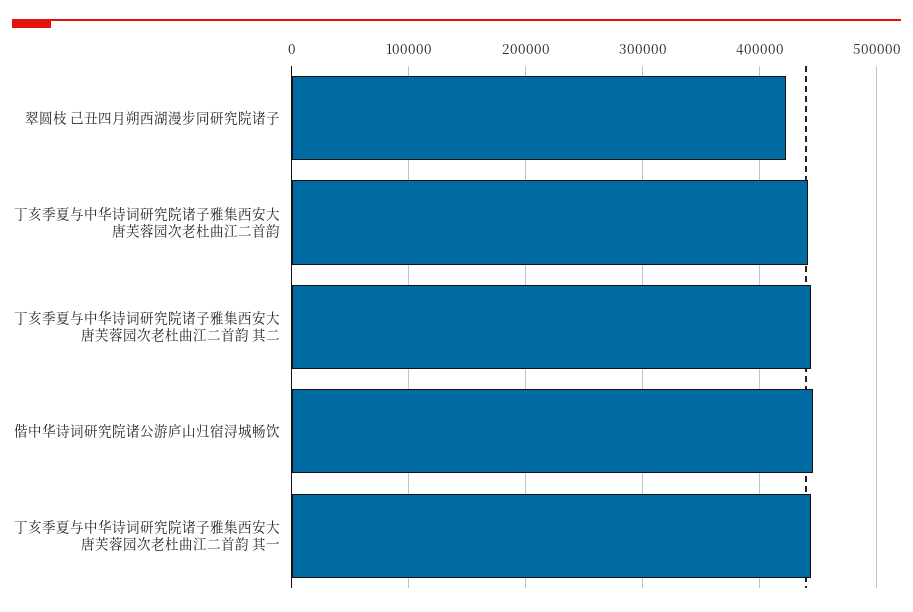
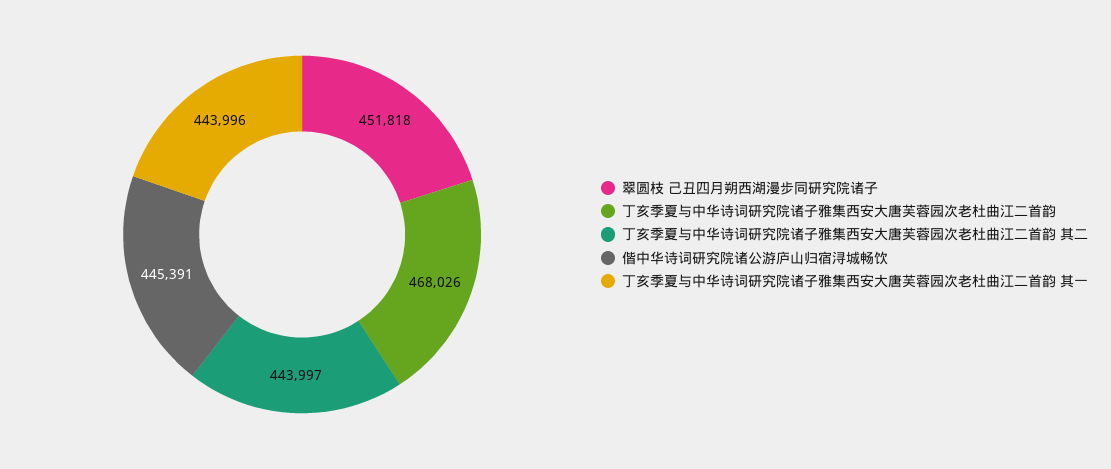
翠圆枝 己丑四月朔西湖漫步同研究院诸子: 420000 -> 451818
丁亥季夏与中华诗词研究院诸子雅集西安大唐芙蓉园次老杜曲江二首韵: 440000 -> 468026

